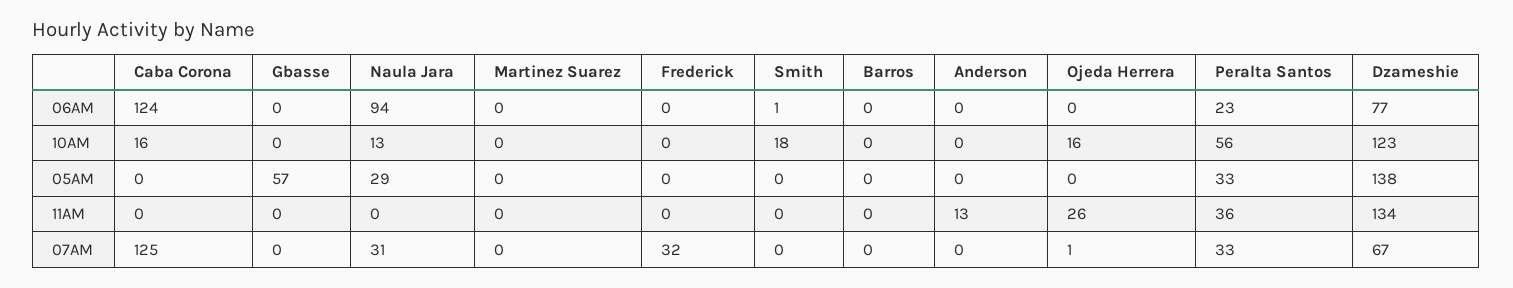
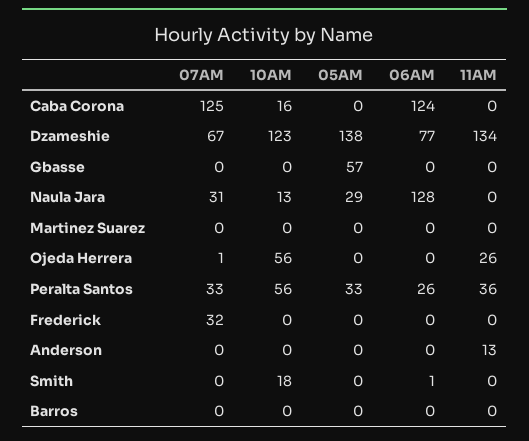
Naula Jara, 06AM: 94 -> 128
Peralta Santos, 06AM: 23 -> 26
Ojeda Herrera, 10AM: 16 -> 56

